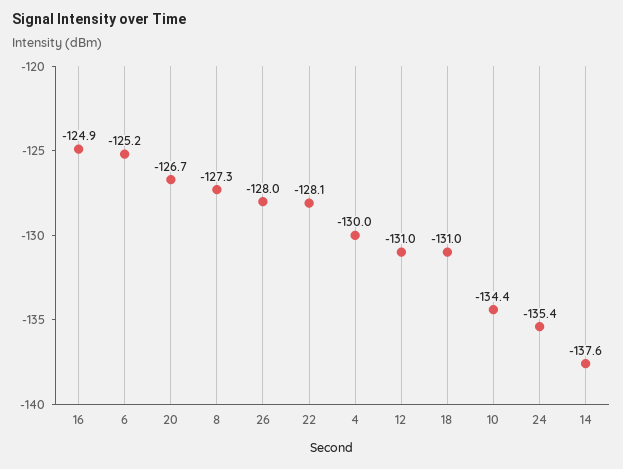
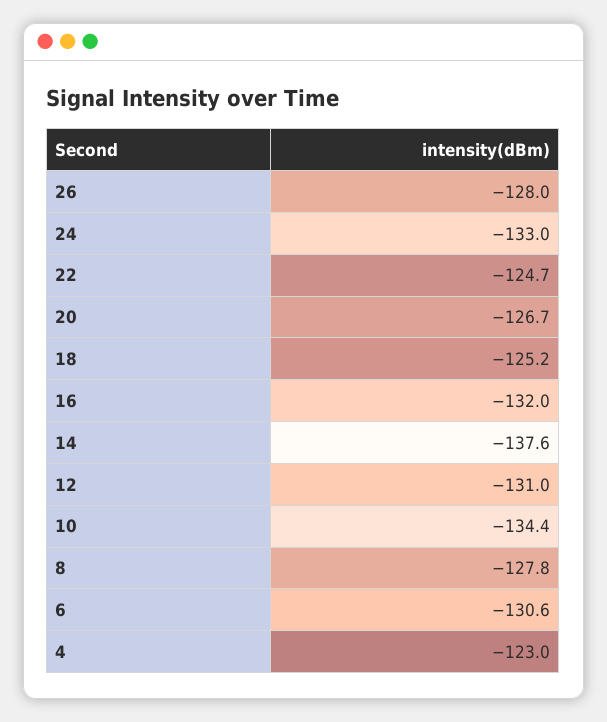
16: -124.9 -> -132
6: -125.2 -> -130.6
8: -127.3 -> -127.8
22: -128.1 -> -124.7
4: -130 -> -123
18: -131 -> -125.2
24: -135.4 -> -133

